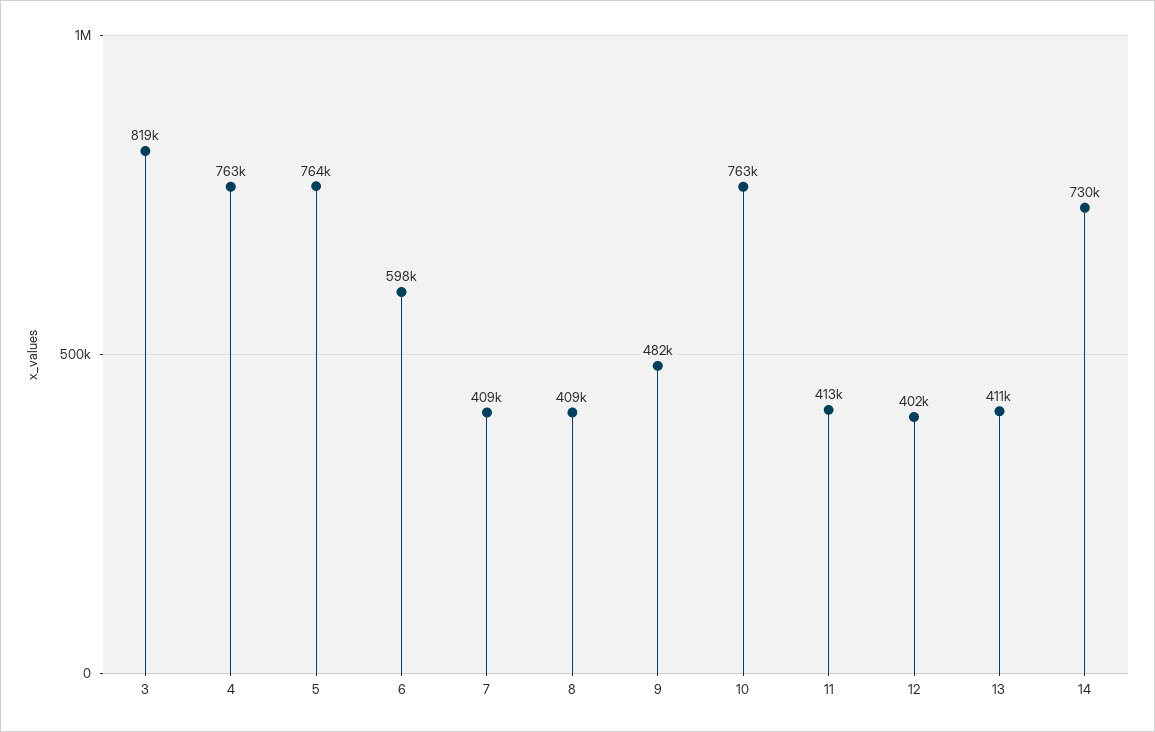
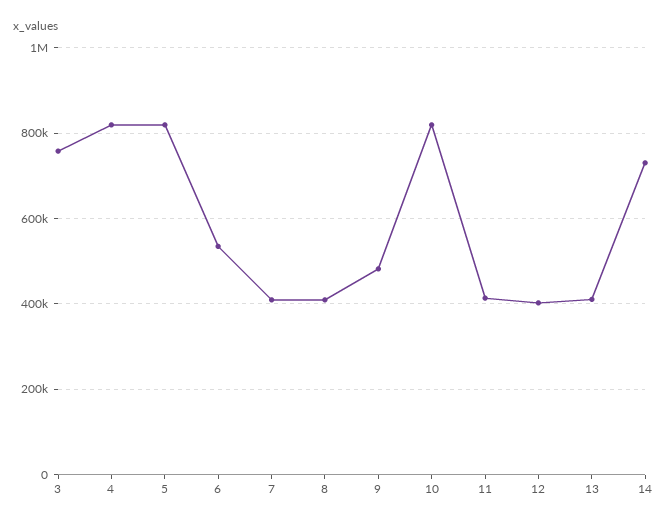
3: 819000 -> 760000
4: 763000 -> 820000
5: 764000 -> 820000
6: 598000 -> 540000
10: 763000 -> 820000

